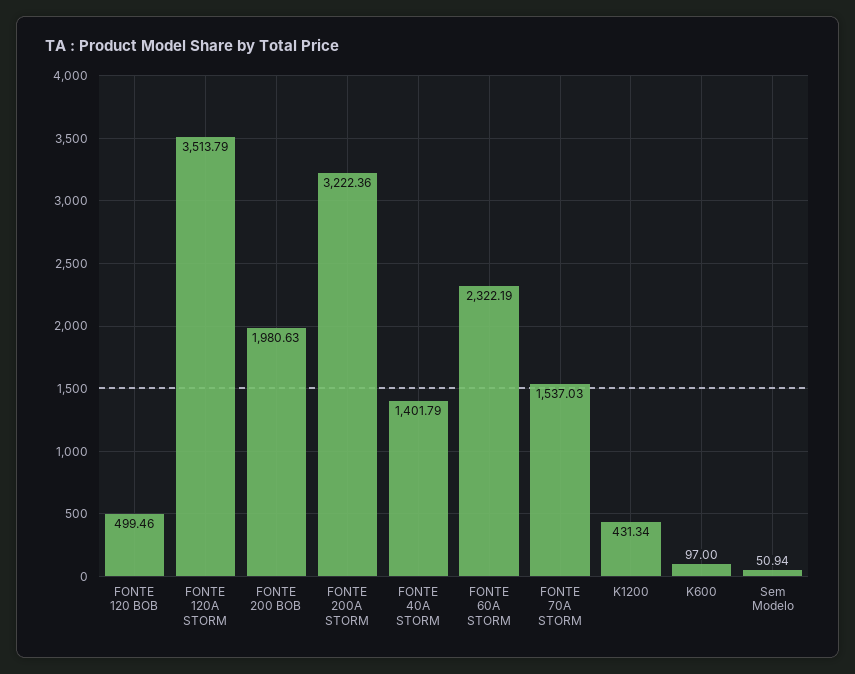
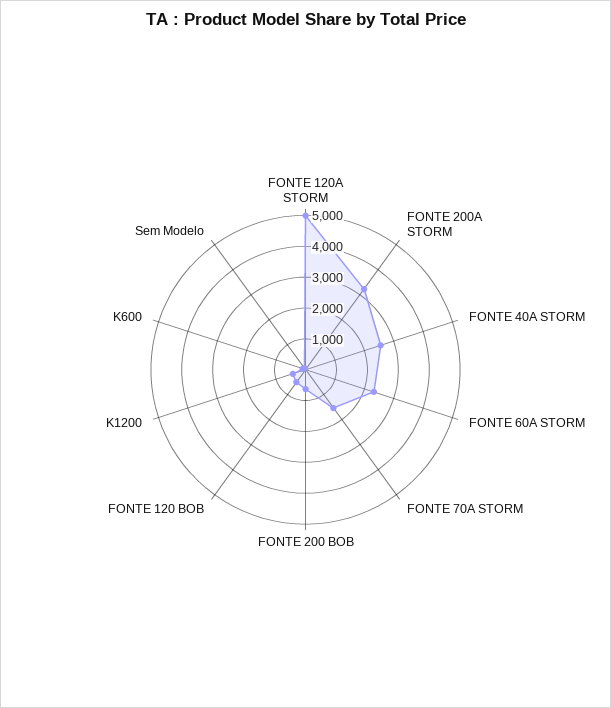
FONTE 120A STORM: 3513.79 -> 5000
FONTE 200 BOB: 1980.63 -> 500
FONTE 40A STORM: 1401.79 -> 2500

